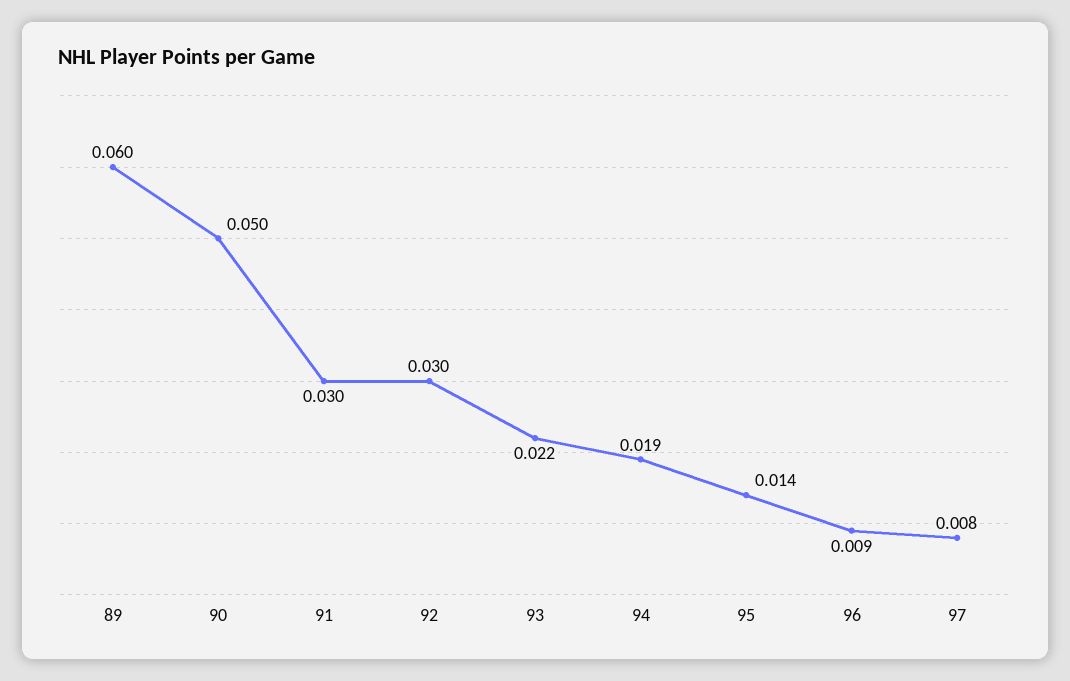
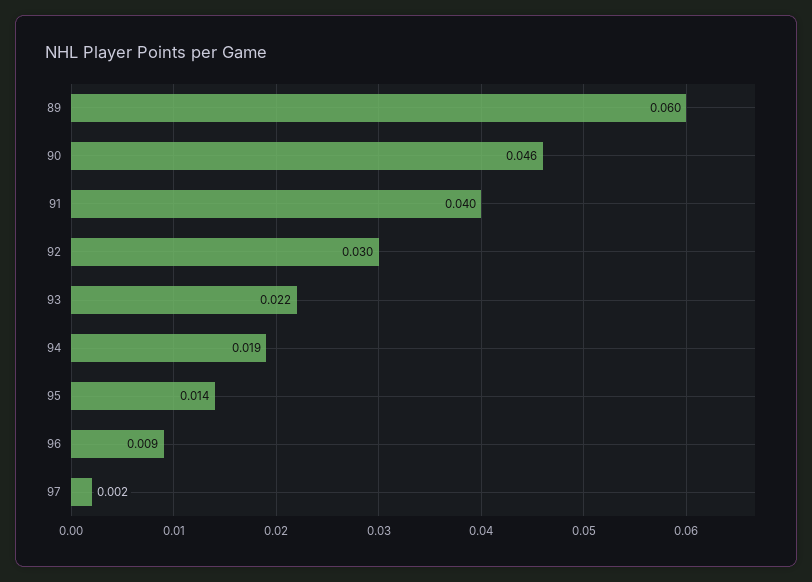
90: 0.05 -> 0.046
91: 0.03 -> 0.04
97: 0.008 -> 0.002

